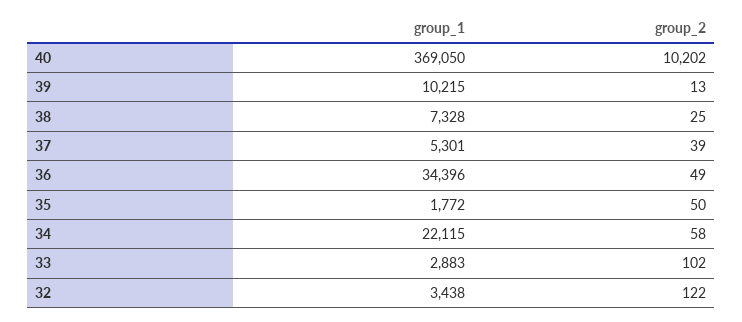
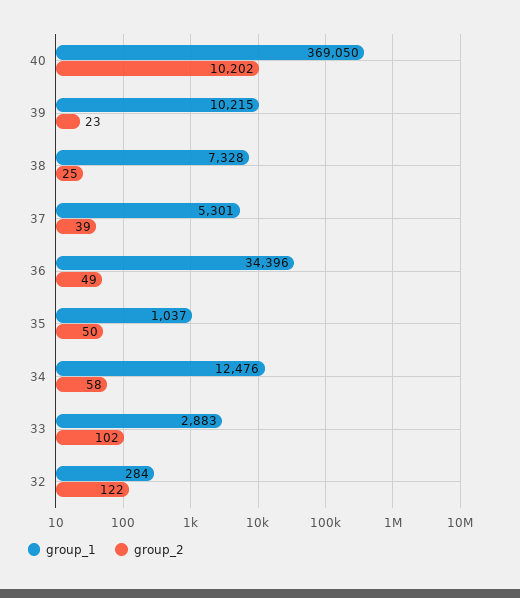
group_2, 39: 13 -> 23
group_1, 35: 1772 -> 1037
group_1, 34: 22115 -> 12476
group_1, 32: 3438 -> 284

